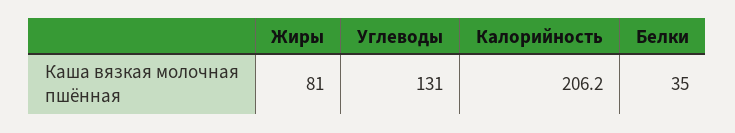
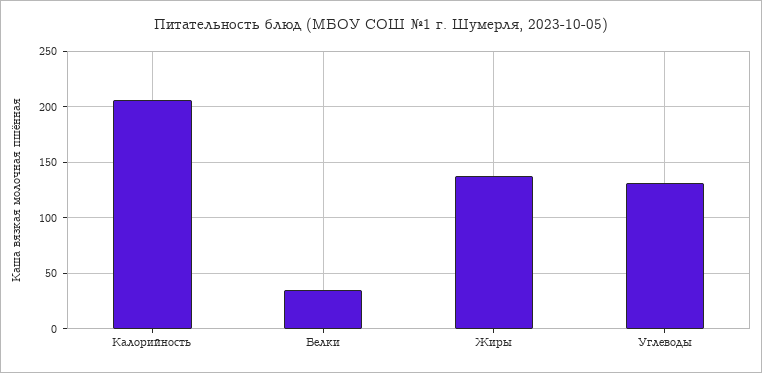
Жиры: 81 -> 140

